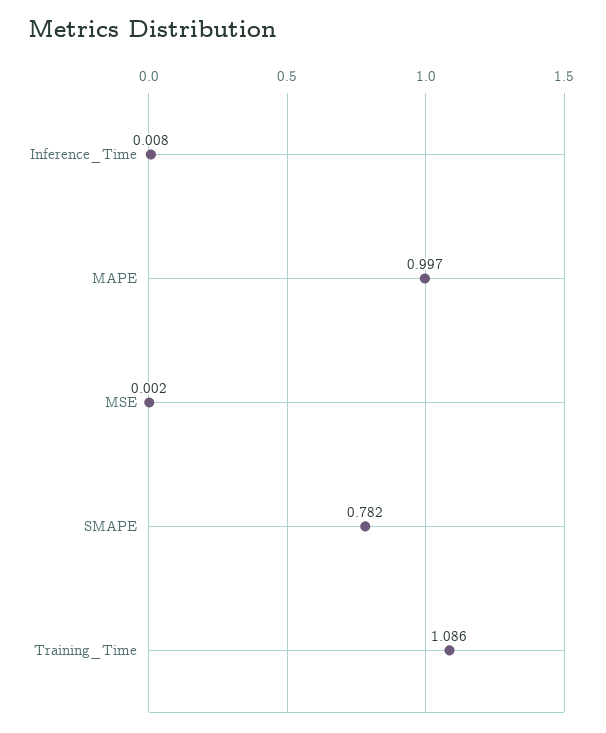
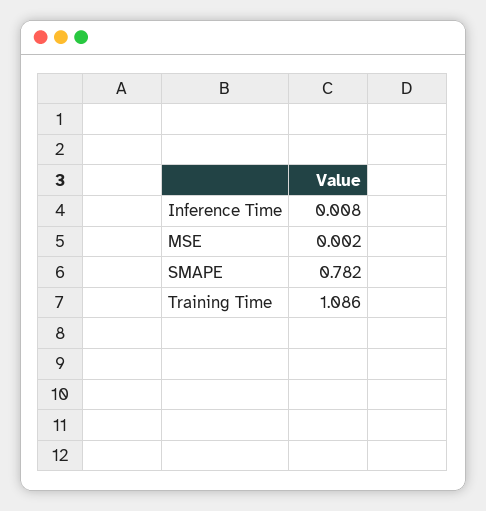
MAPE: 0.997 -> none

